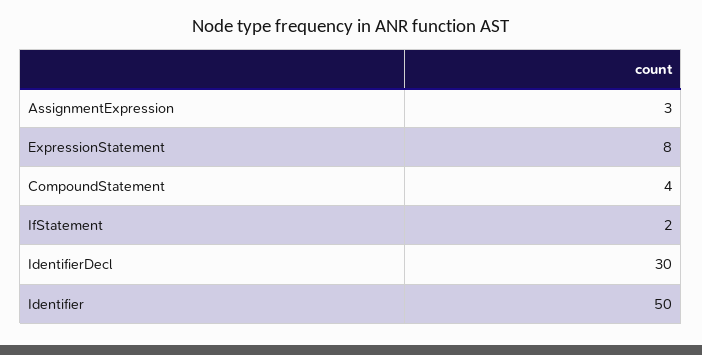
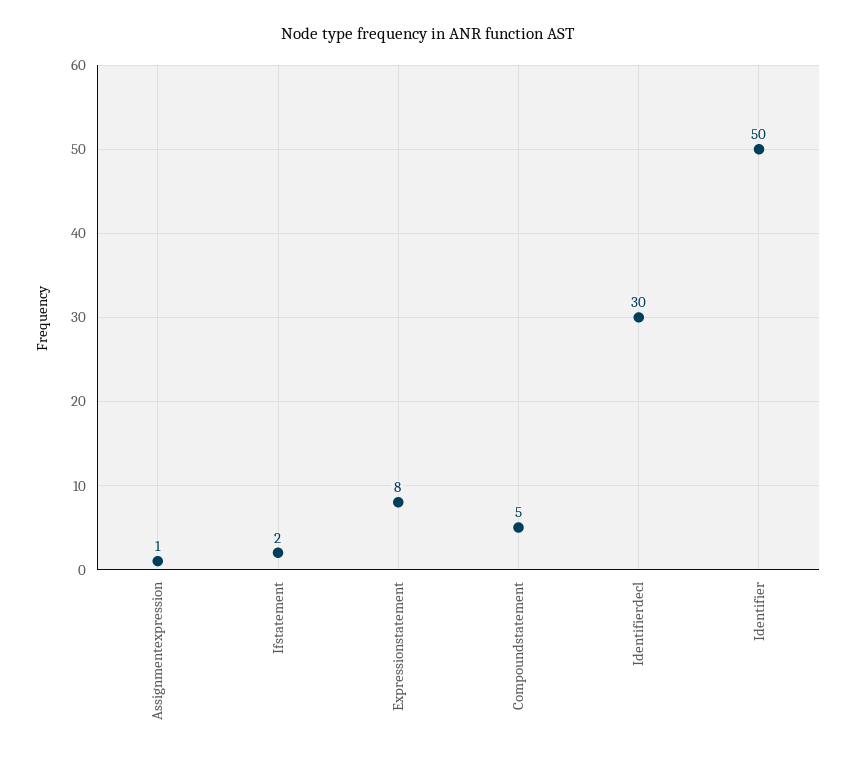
AssignmentExpression: 3 -> 1
CompoundStatement: 4 -> 5

